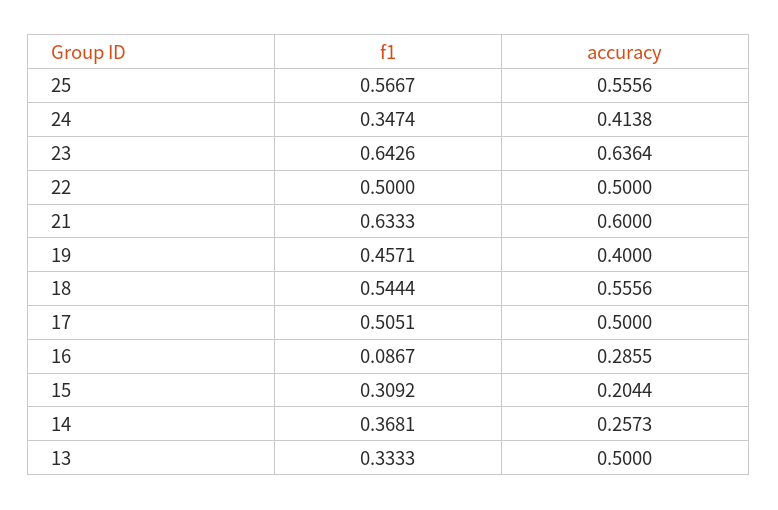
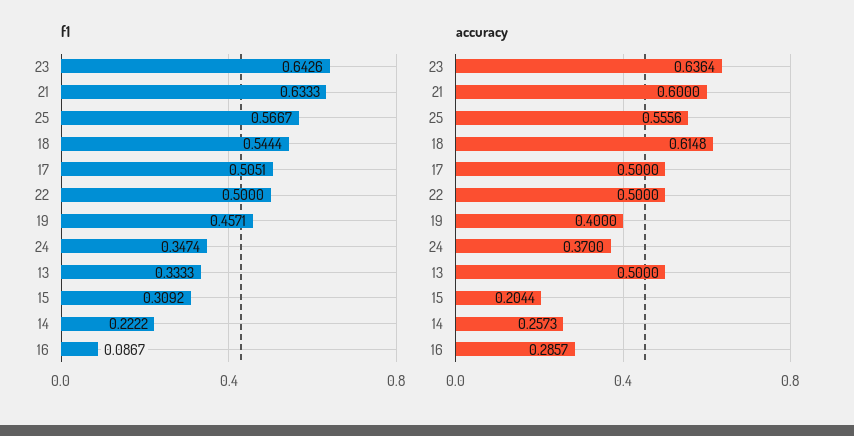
accuracy, 24: 0.4138 -> 0.37
accuracy, 18: 0.5556 -> 0.6148
accuracy, 16: 0.2855 -> 0.2857
f1, 14: 0.3681 -> 0.2222

